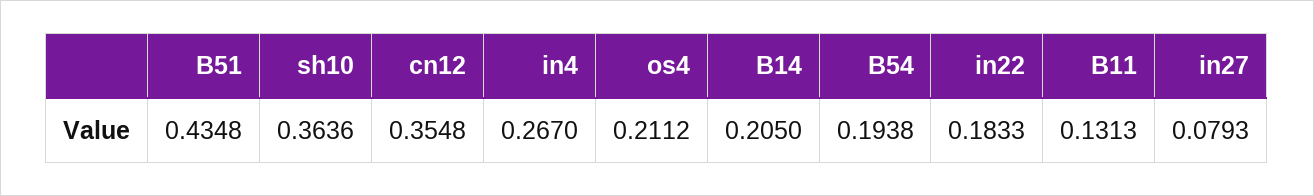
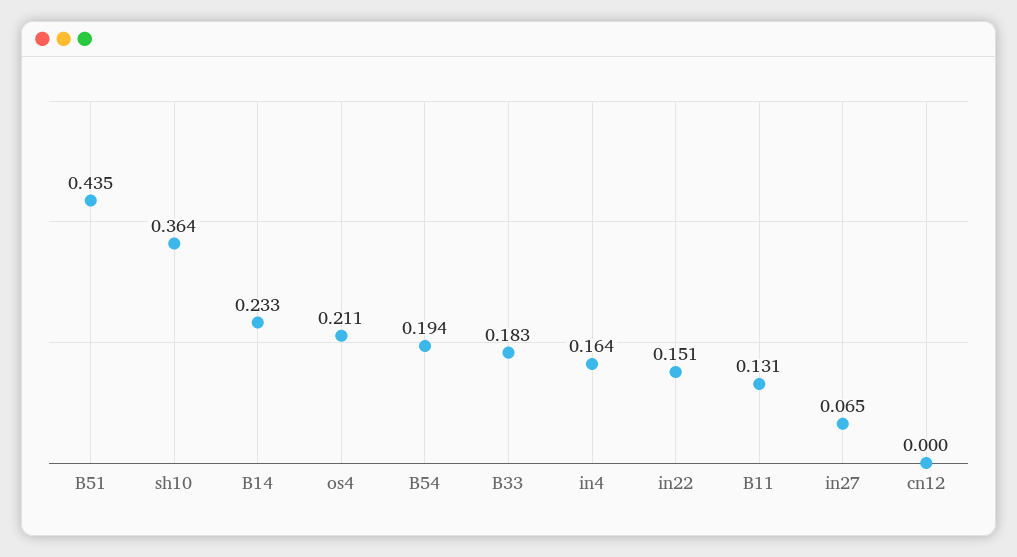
cn12: 0.3548 -> 0
in4: 0.267 -> 0.164
B14: 0.205 -> 0.233
in22: 0.1833 -> 0.151
in27: 0.0793 -> 0.065
B33: none -> 0.183

